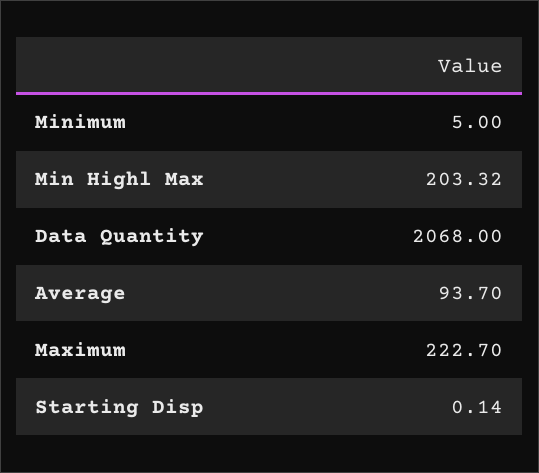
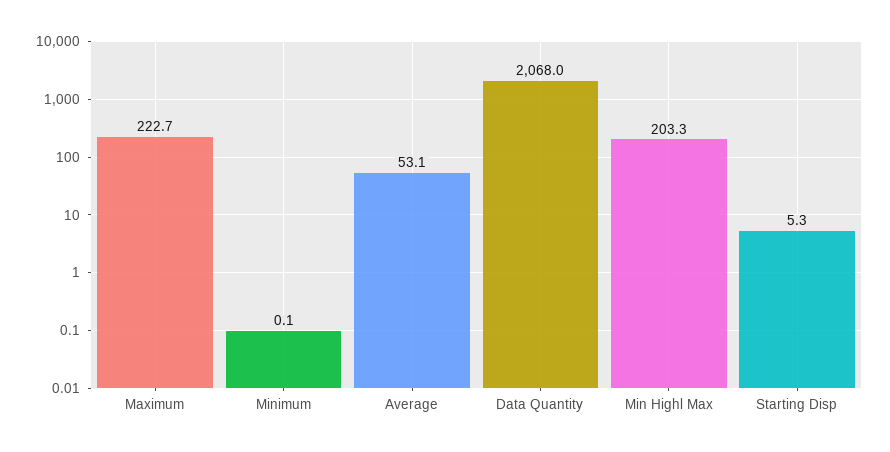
Minimum: 5 -> 0.1
Average: 93.7 -> 53.1
Starting Disp: 0.14 -> 5.3

